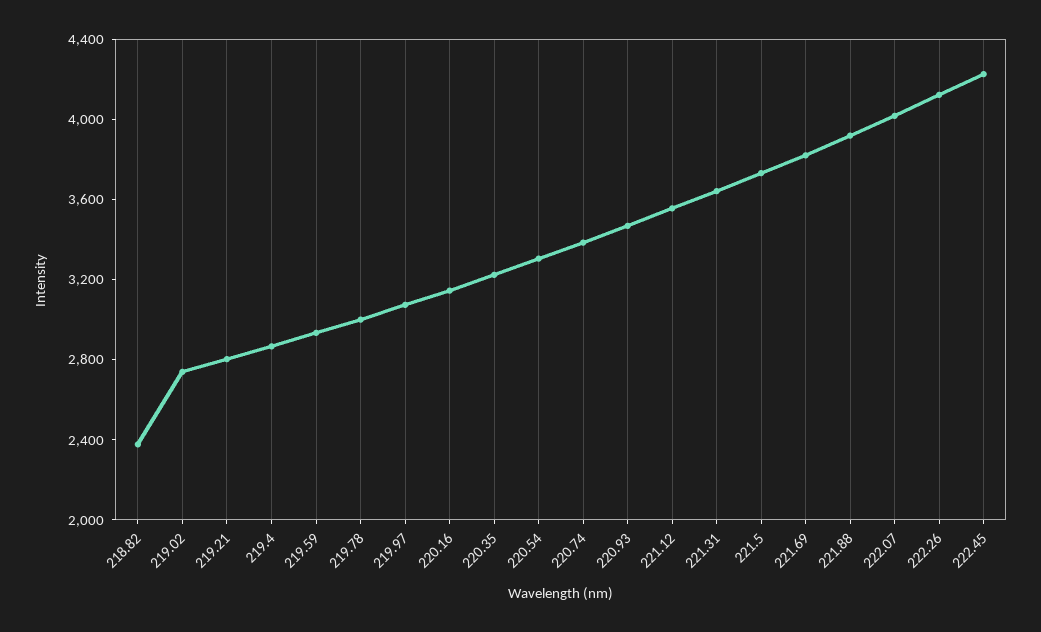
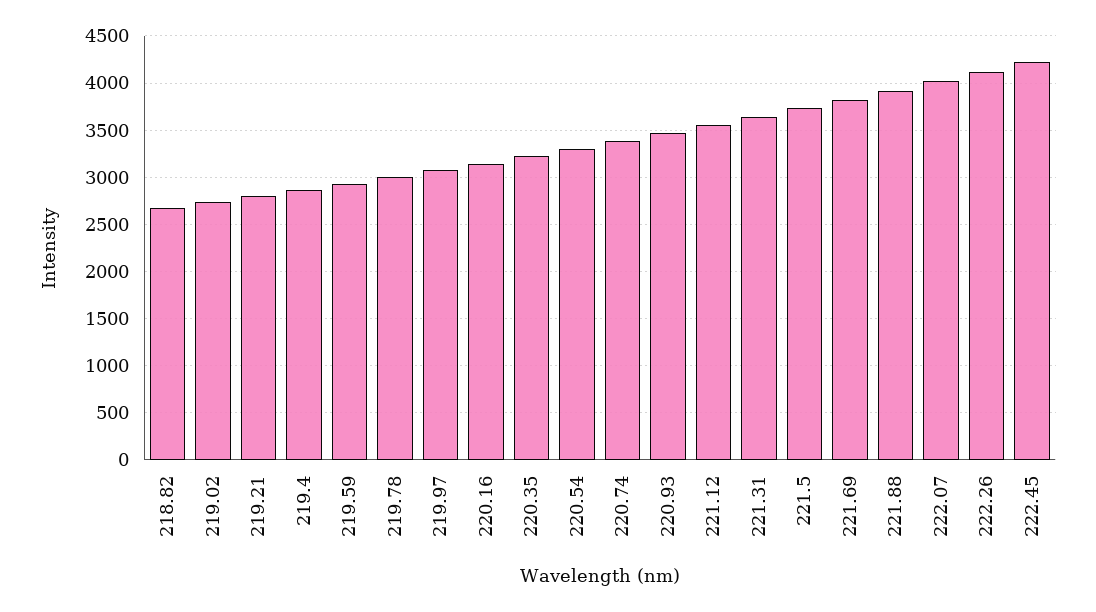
218.82: 2400 -> 2700

